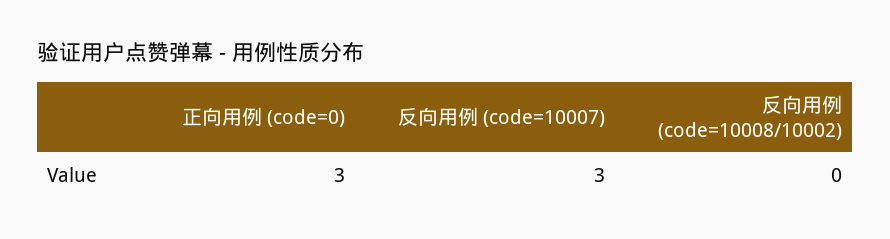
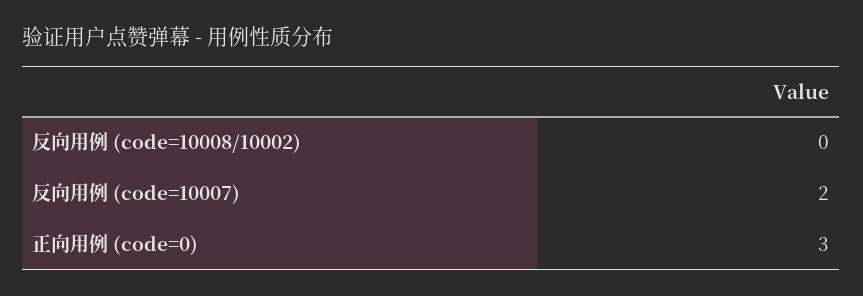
反向用例 (code=10007): 3 -> 2

